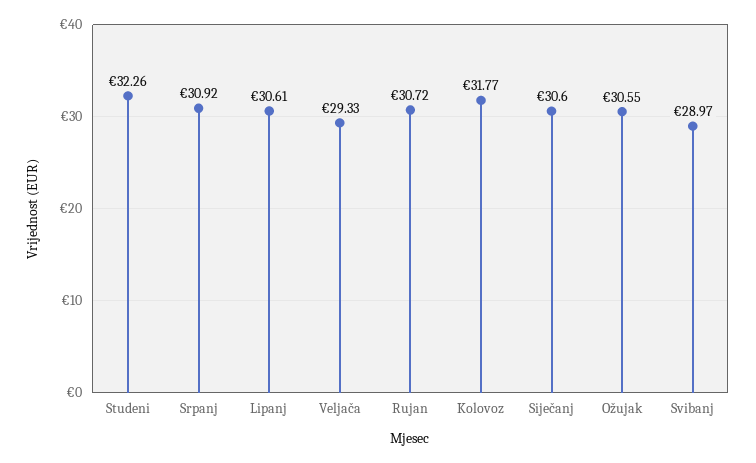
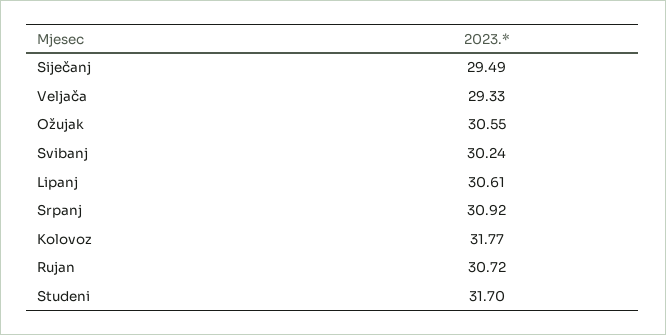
Studeni: 32.26 -> 31.7
Siječanj: 30.6 -> 29.49
Svibanj: 28.97 -> 30.24

